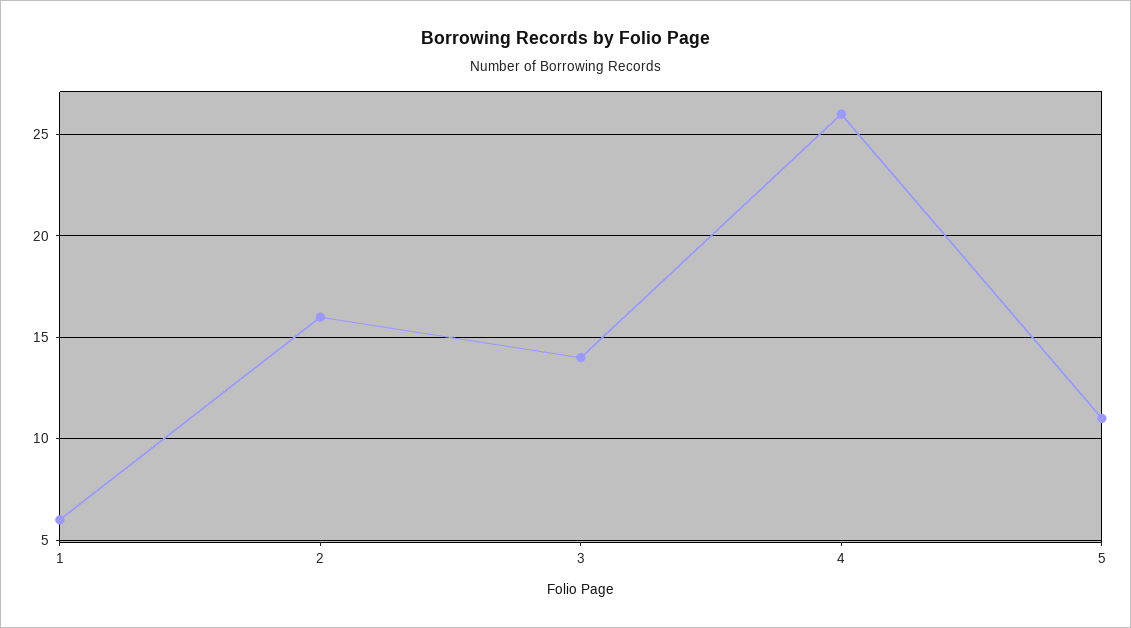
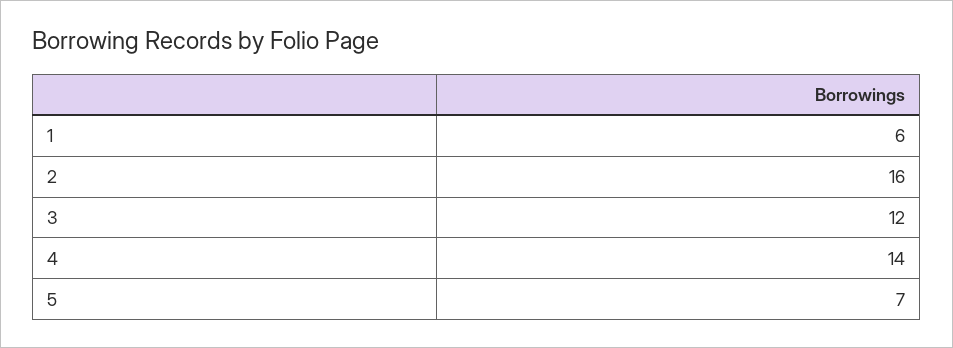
3: 14 -> 12
4: 26 -> 14
5: 11 -> 7

